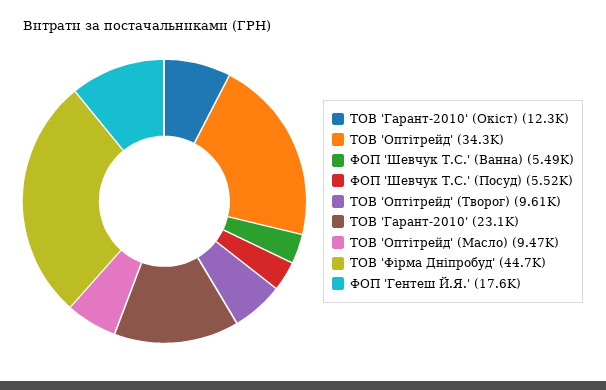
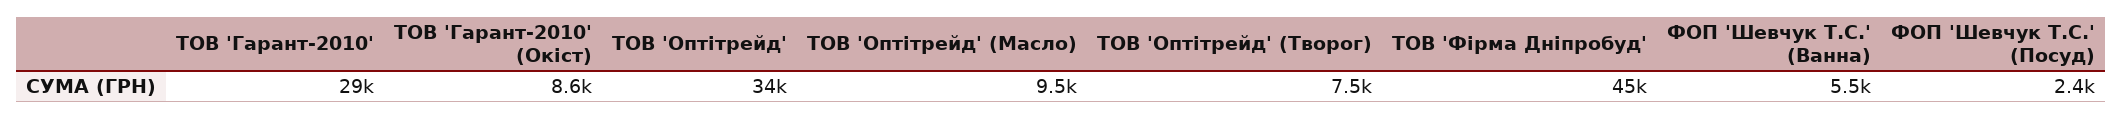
ТОВ 'Гарант-2010' (Окіст): 12300 -> 8600
ФОП 'Шевчук Т.С.' (Посуд): 5520 -> 2400
ТОВ 'Оптітрейд' (Творог): 9610 -> 7500
ТОВ 'Гарант-2010': 23100 -> 29000
ФОП 'Гентеш Й.Я.': 17600 -> none

